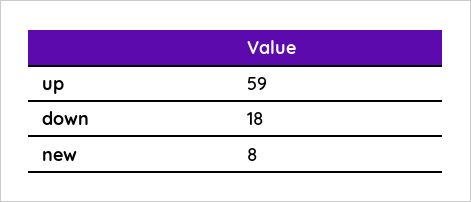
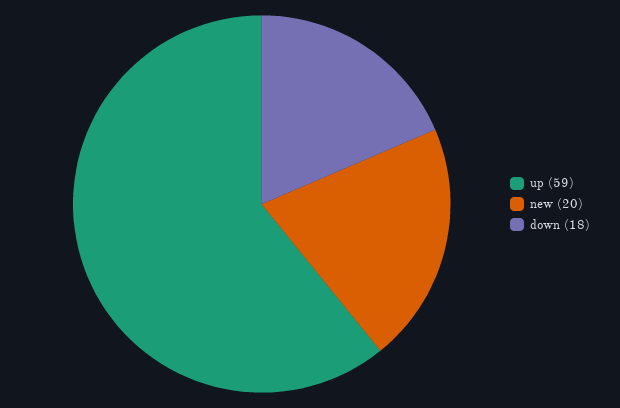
new: 8 -> 20

